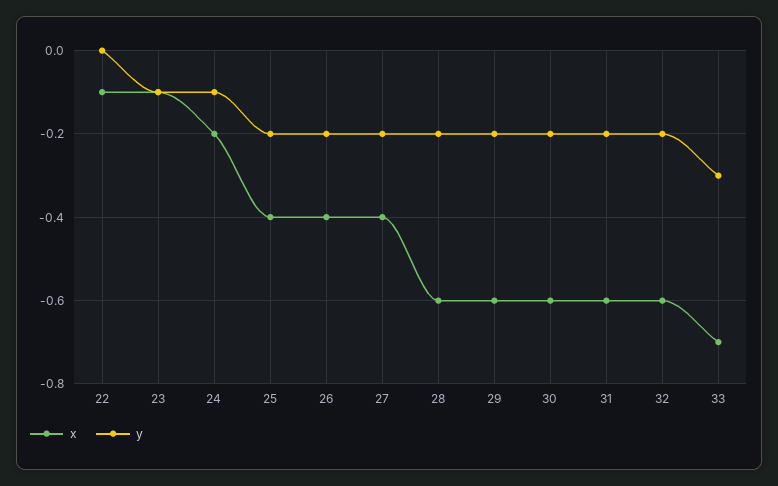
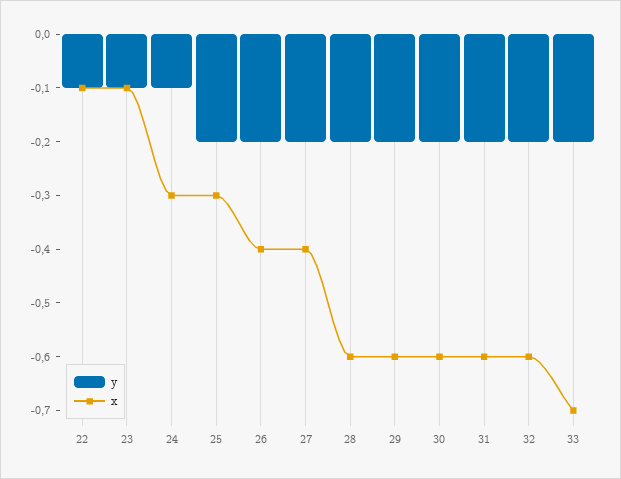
y, 22: 0 -> -0.1
x, 24: -0.2 -> -0.3
x, 25: -0.4 -> -0.3
y, 33: -0.3 -> -0.2

